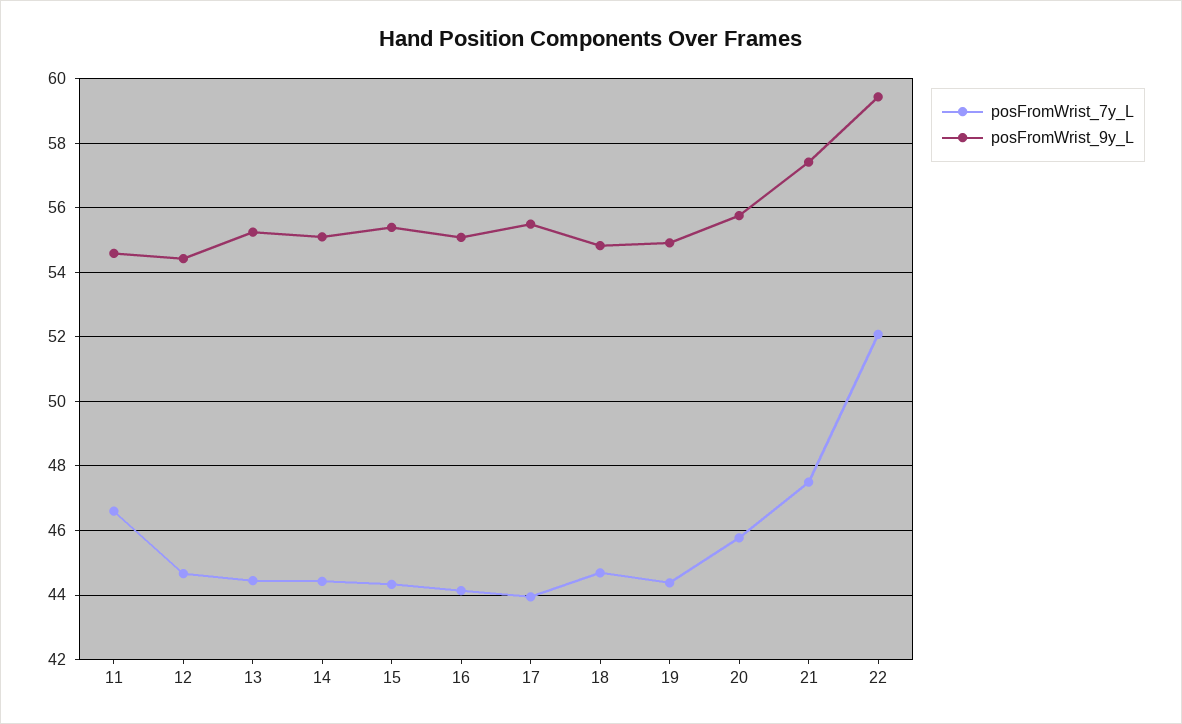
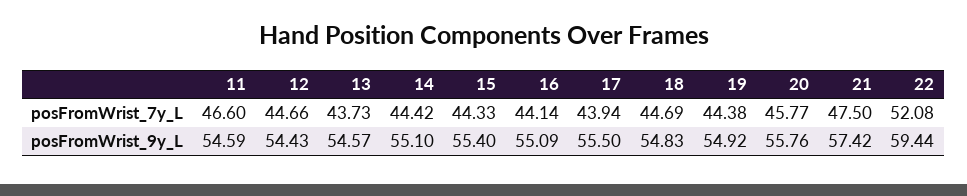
posFromWrist_7y_L, 13: 44.4 -> 43.73
posFromWrist_9y_L, 13: 55.2 -> 54.57

